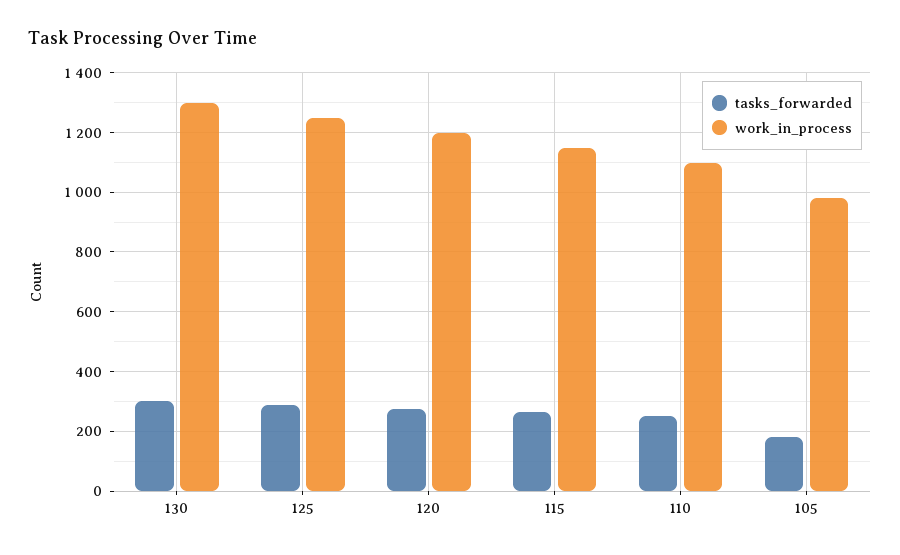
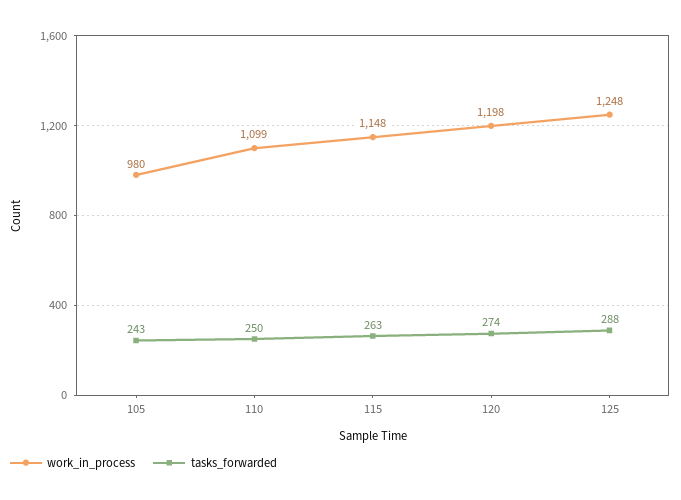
tasks_forwarded, 130: 300 -> none
work_in_process, 130: 1300 -> none
tasks_forwarded, 105: 175 -> 243

